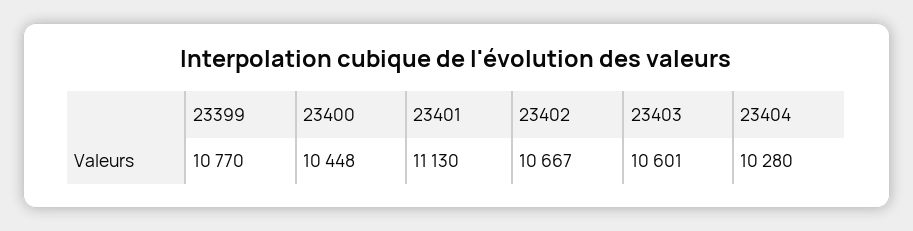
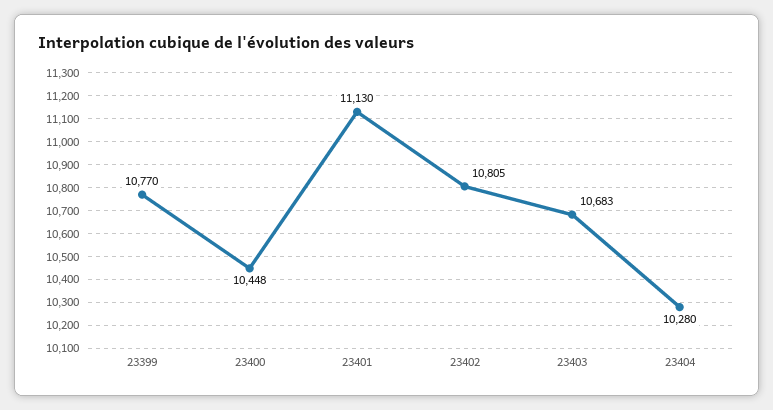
23402: 10667 -> 10805
23403: 10601 -> 10683

